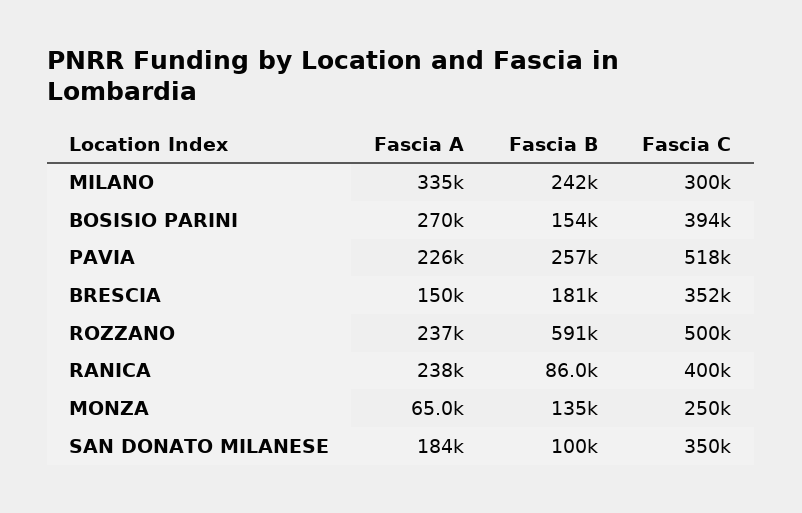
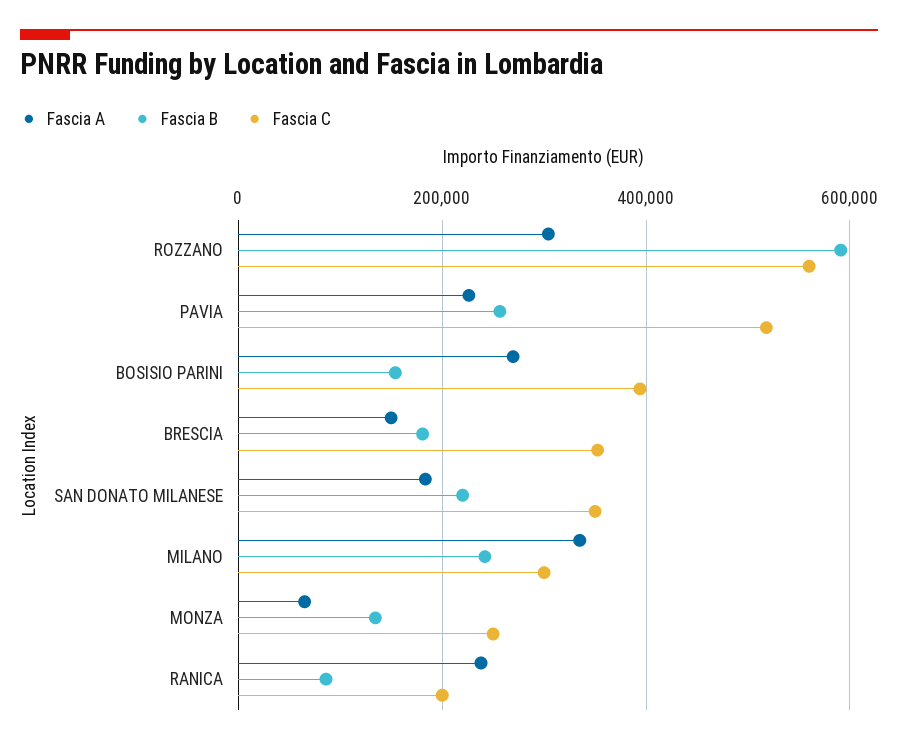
Fascia A, ROZZANO: 237000 -> 300000
Fascia C, ROZZANO: 500000 -> 560000
Fascia C, RANICA: 400000 -> 200000
Fascia B, SAN DONATO MILANESE: 100000 -> 220000

